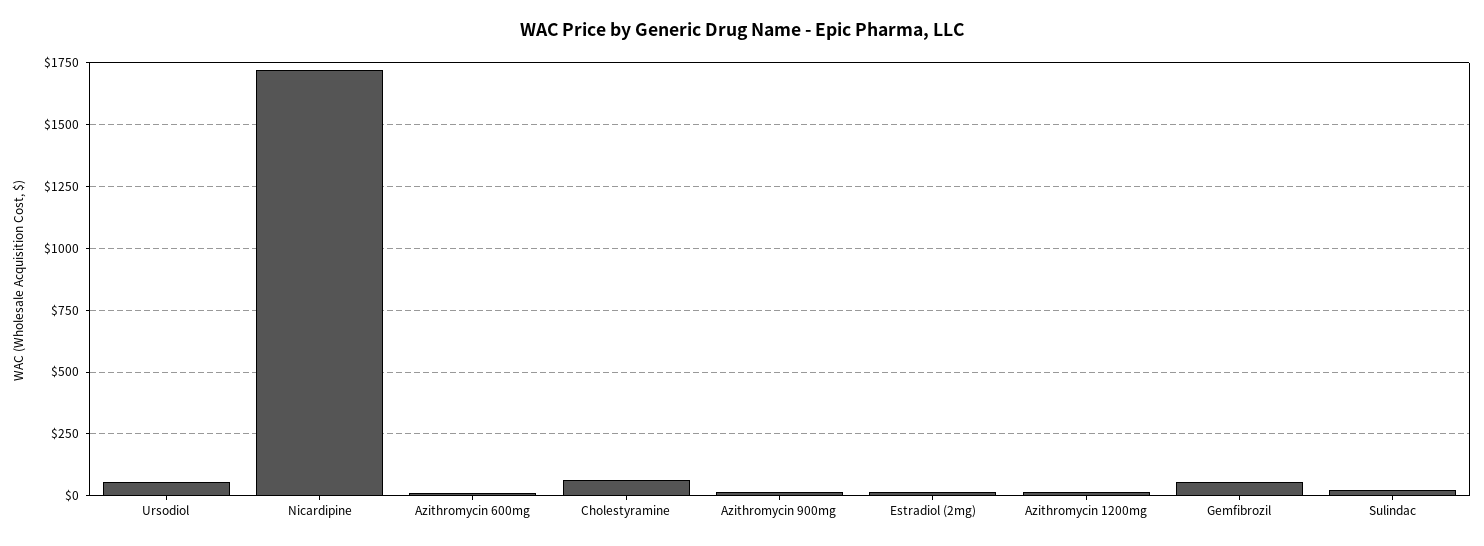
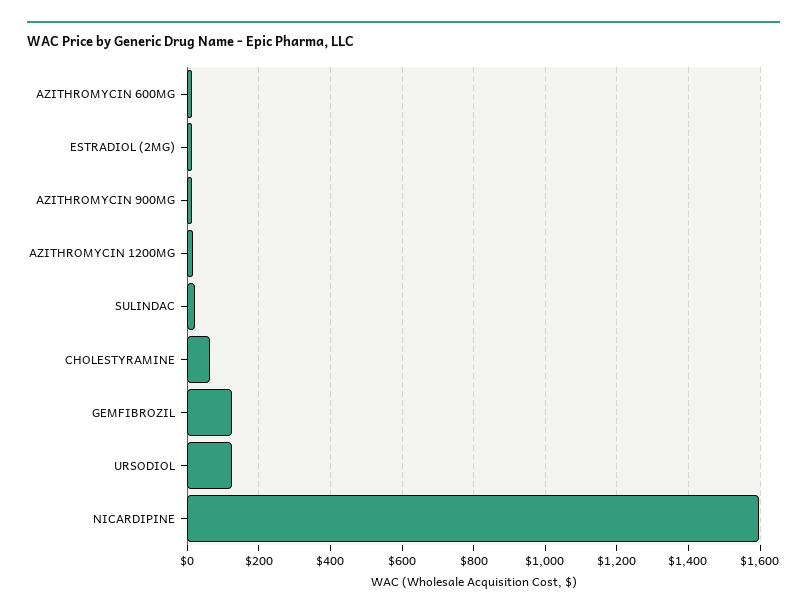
Ursodiol: 50 -> 120
Nicardipine: 1725 -> 1600
Gemfibrozil: 50 -> 120

